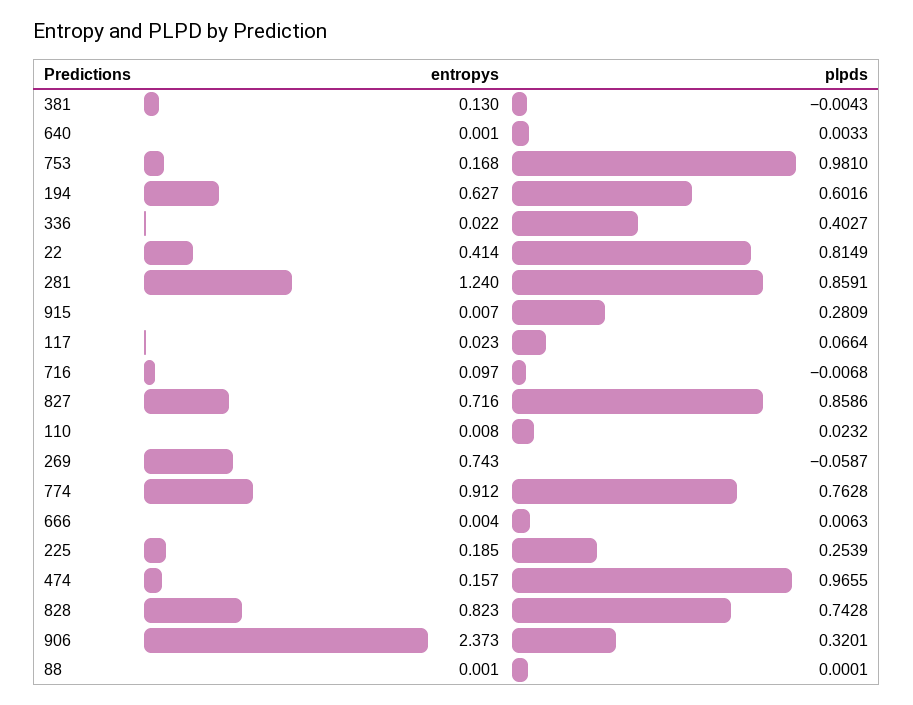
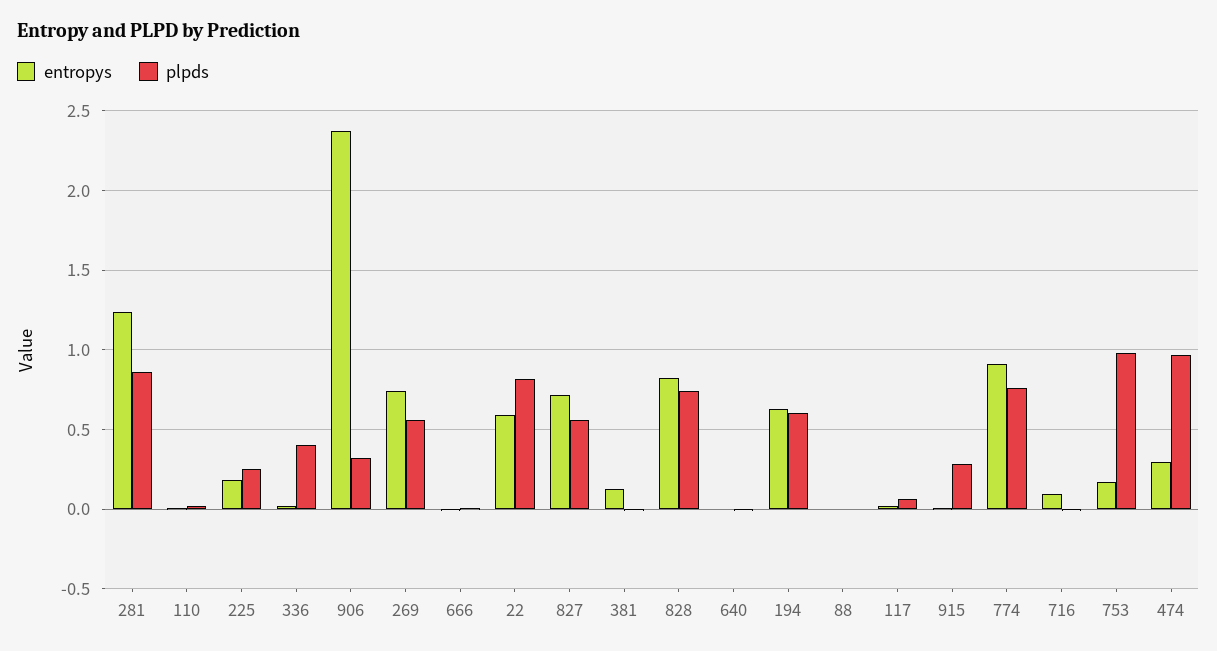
entropys, 22: 0.414 -> 0.6
plpds, 827: 0.8586 -> 0.55
plpds, 269: -0.0587 -> 0.55
entropys, 474: 0.157 -> 0.3

